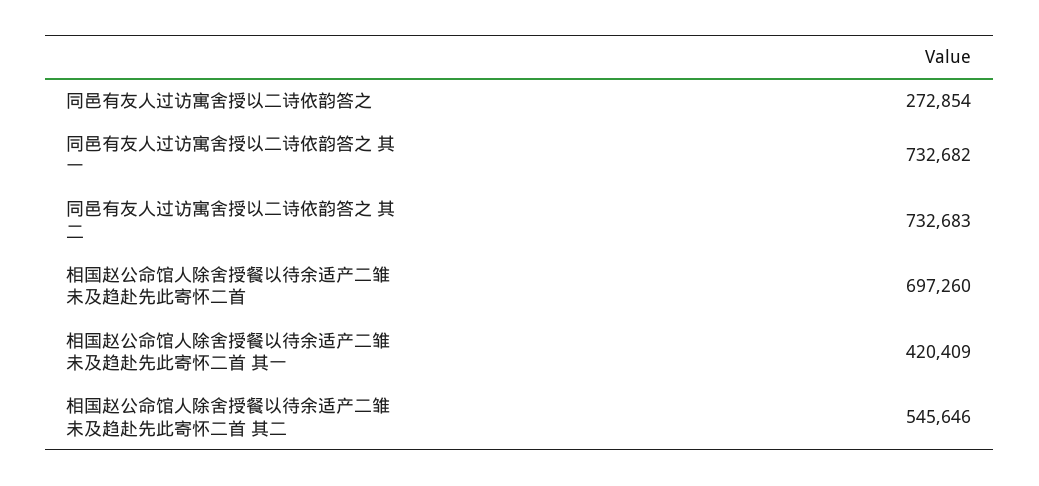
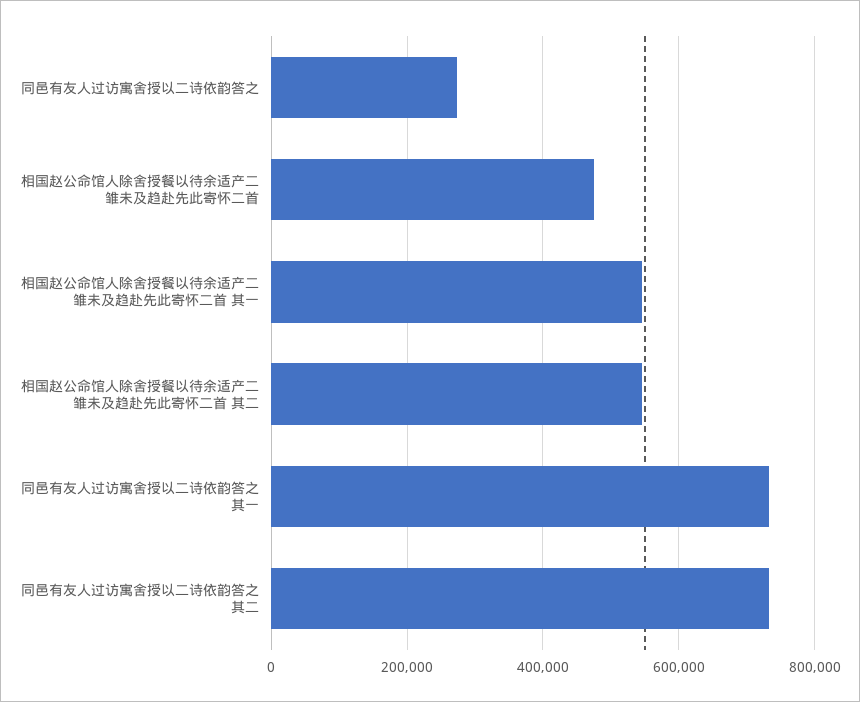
相国赵公命馆人除舍授餐以待余适产二雏未及趋赴先此寄怀二首: 697260 -> 480000
相国赵公命馆人除舍授餐以待余适产二雏未及趋赴先此寄怀二首 其一: 420409 -> 540000

